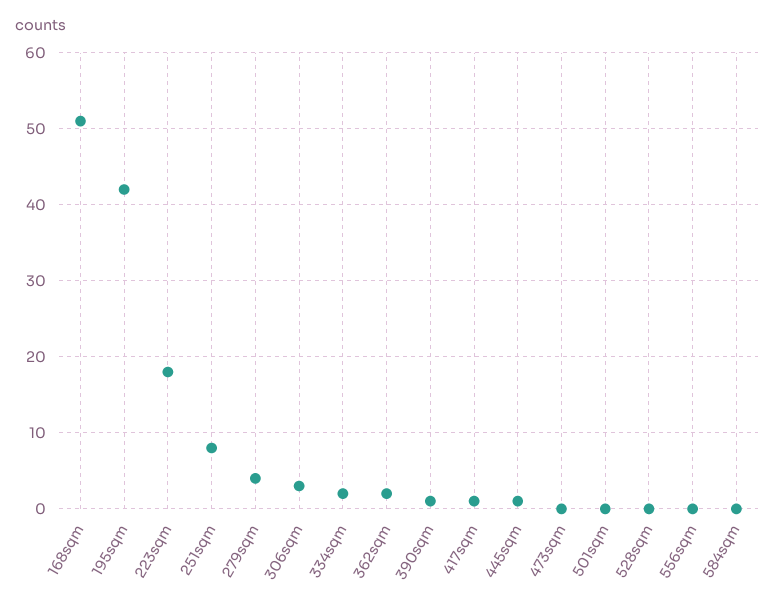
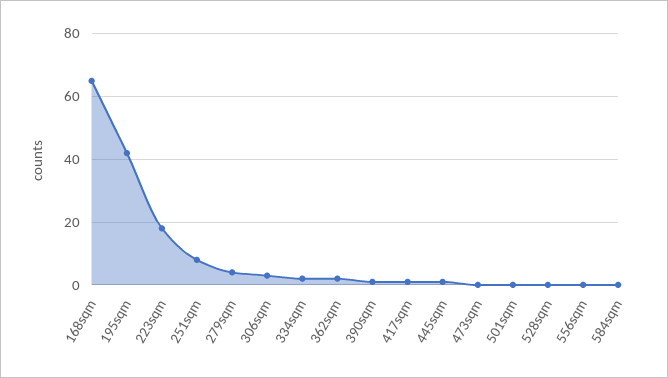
168sqm: 51 -> 65

